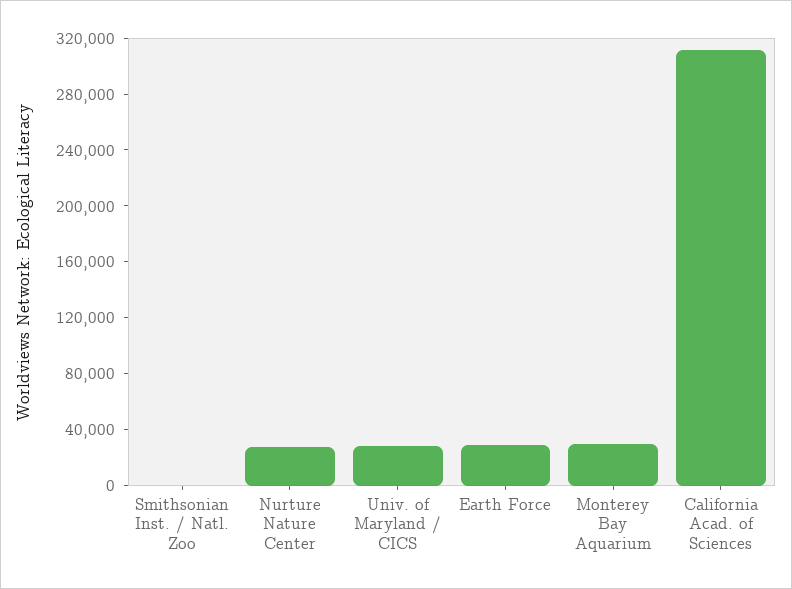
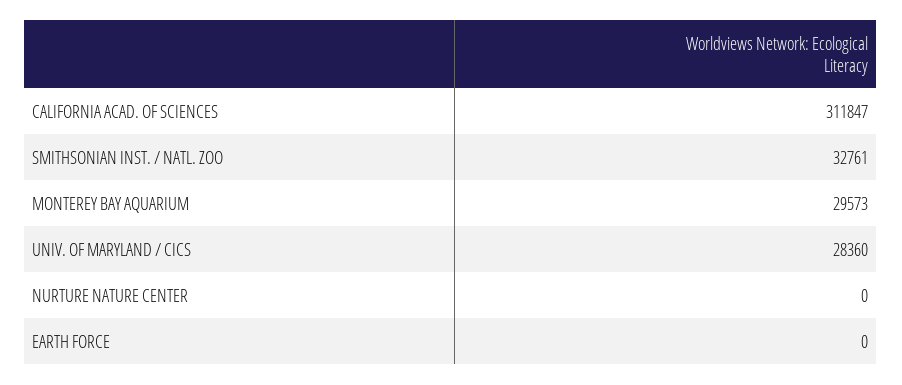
Smithsonian Inst. / Natl. Zoo: 0 -> 32761
Nurture Nature Center: 30000 -> 0
Earth Force: 30000 -> 0

